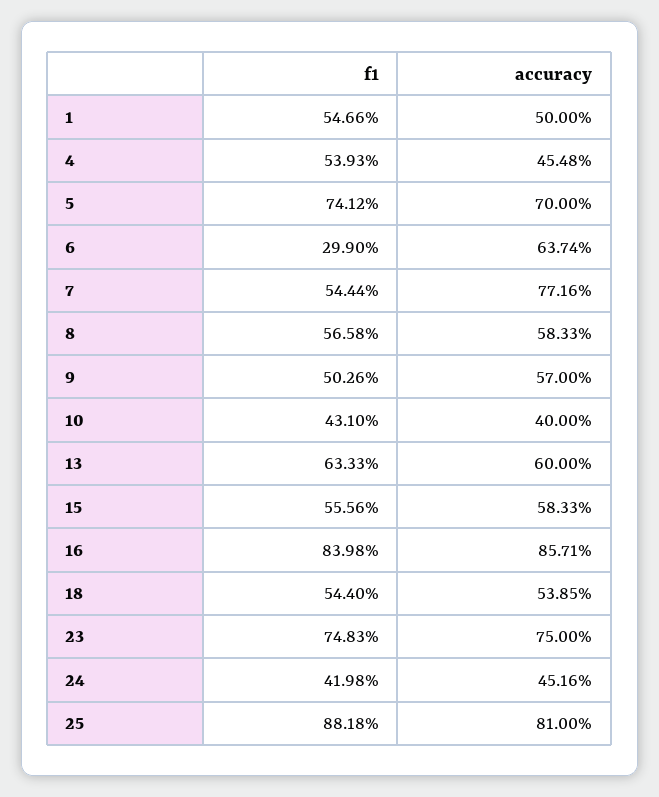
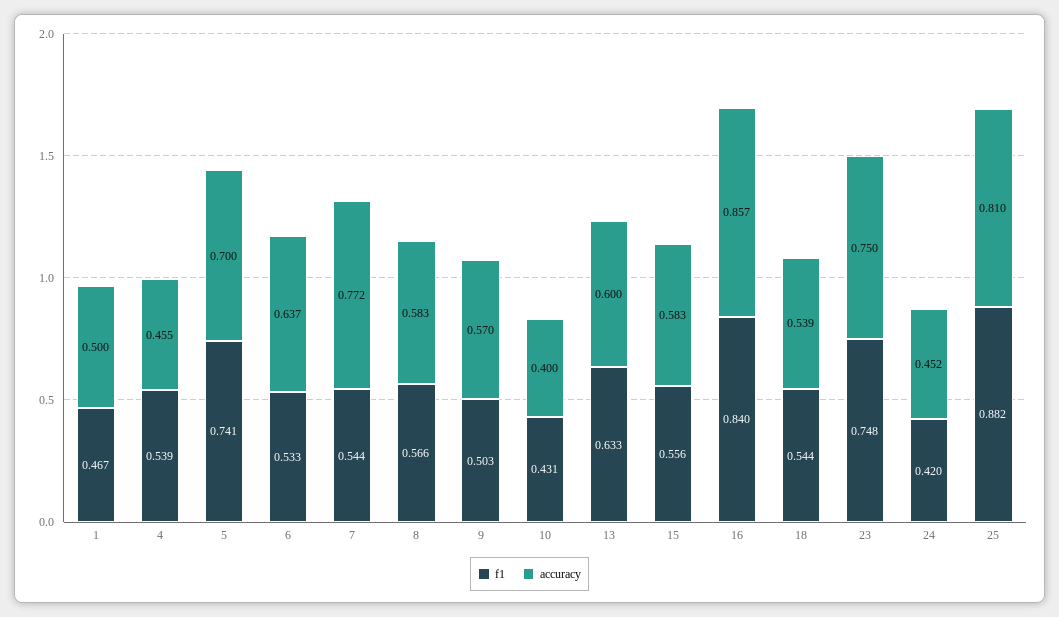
f1, 1: 0.5466 -> 0.467
f1, 6: 0.299 -> 0.533

